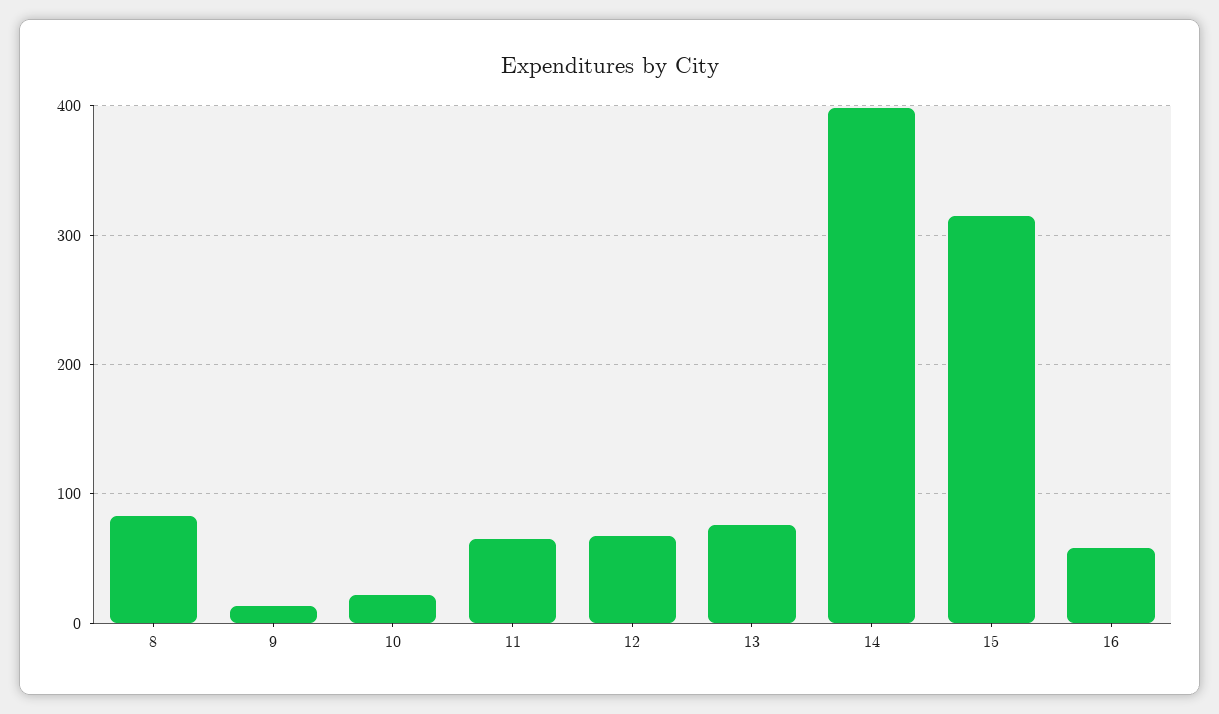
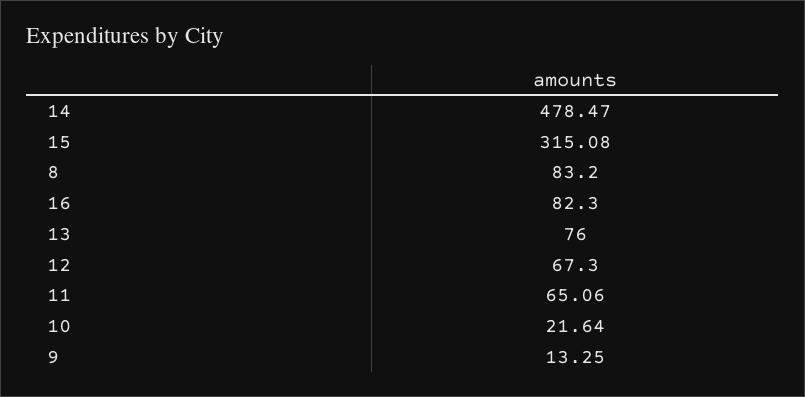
14: 400 -> 478.47
16: 60 -> 82.3

